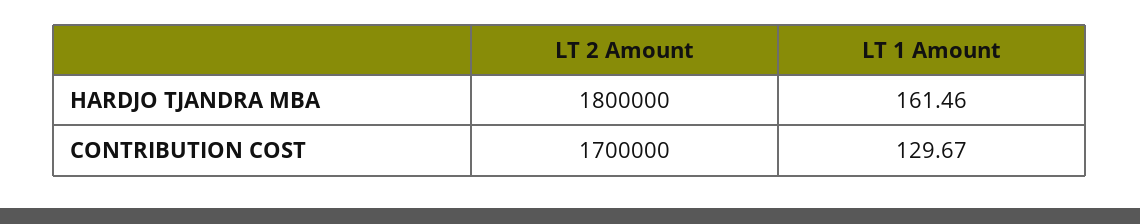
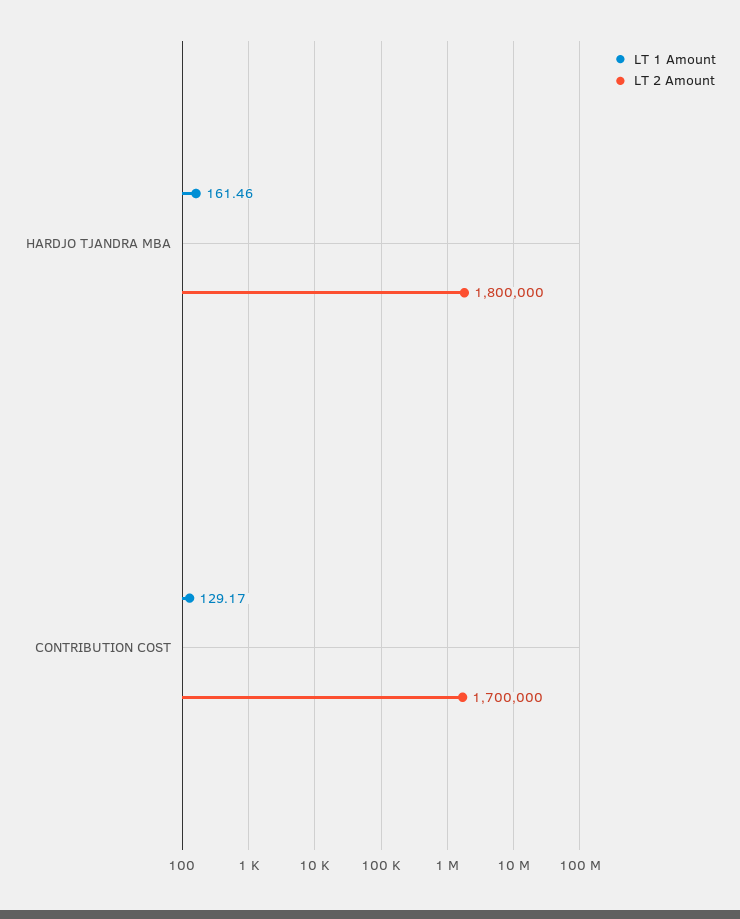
LT 1 Amount, CONTRIBUTION COST: 129.67 -> 129.17

